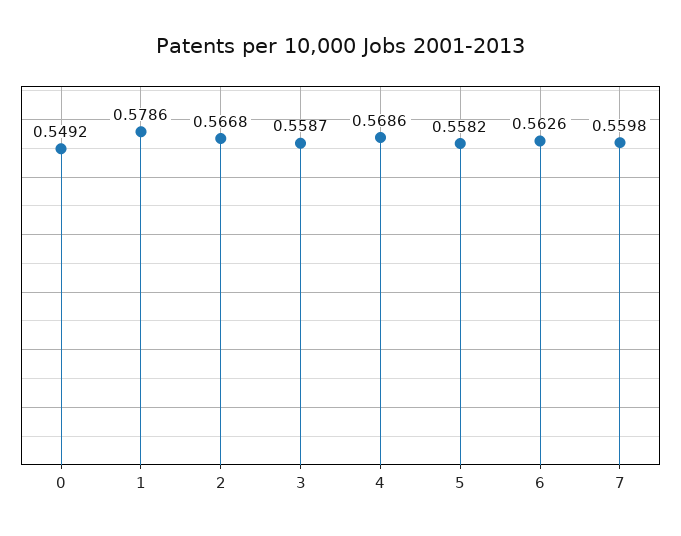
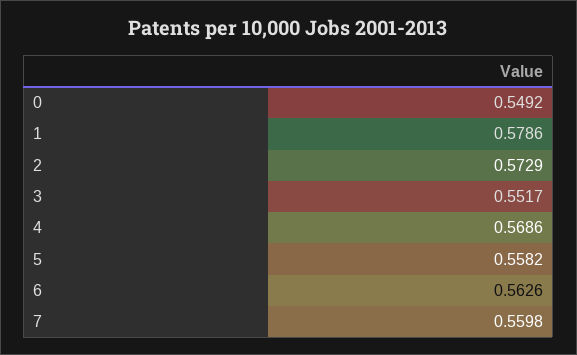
2: 0.5668 -> 0.5729
3: 0.5587 -> 0.5517

